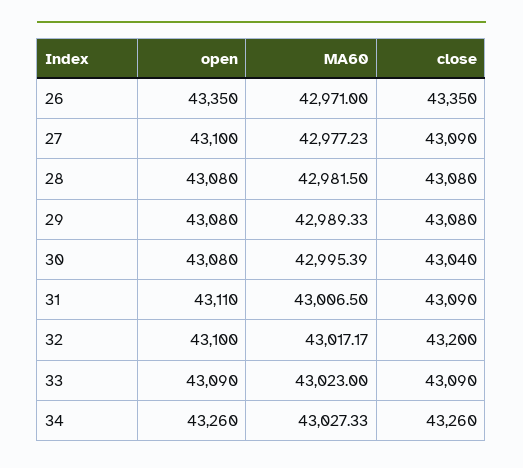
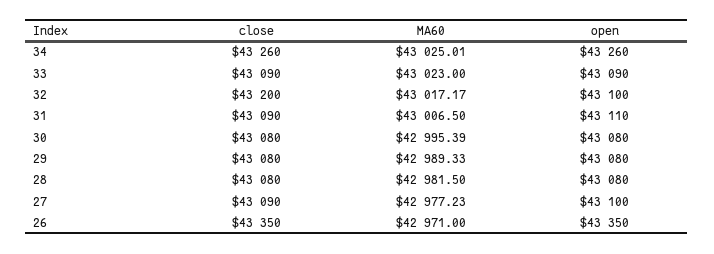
close, 30: 43040 -> 43080
MA60, 34: 43027.33 -> 43025.01

